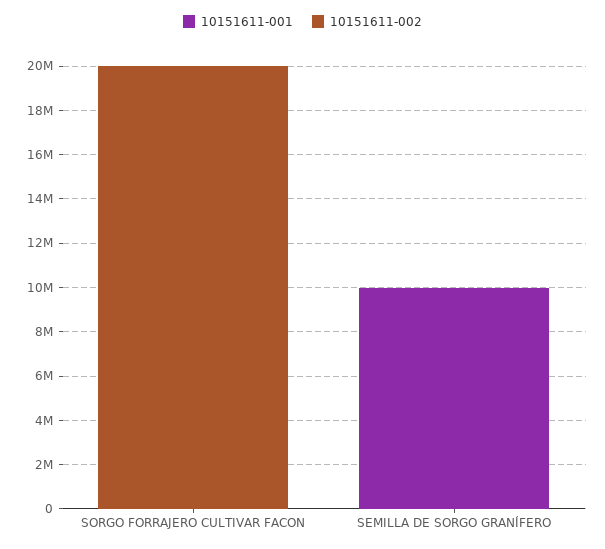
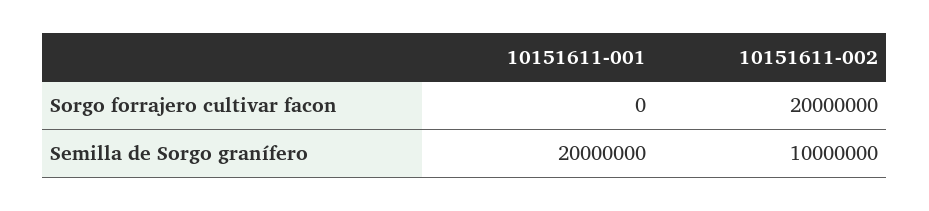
10151611-001, SEMILLA DE SORGO GRANÍFERO: 10000000 -> 20000000
10151611-002, SEMILLA DE SORGO GRANÍFERO: 0 -> 10000000

